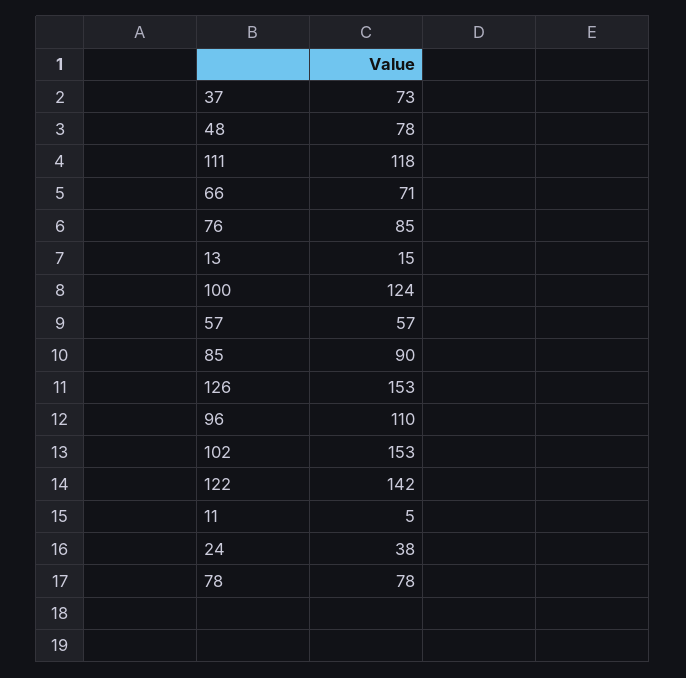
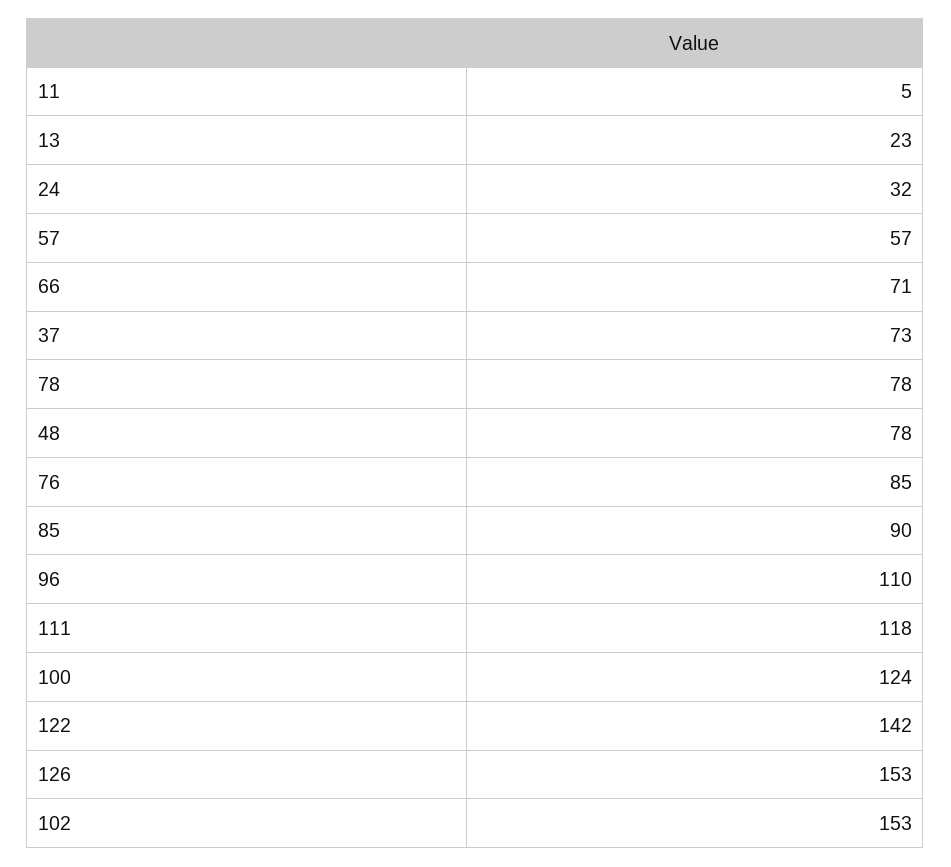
13: 15 -> 23
24: 38 -> 32

